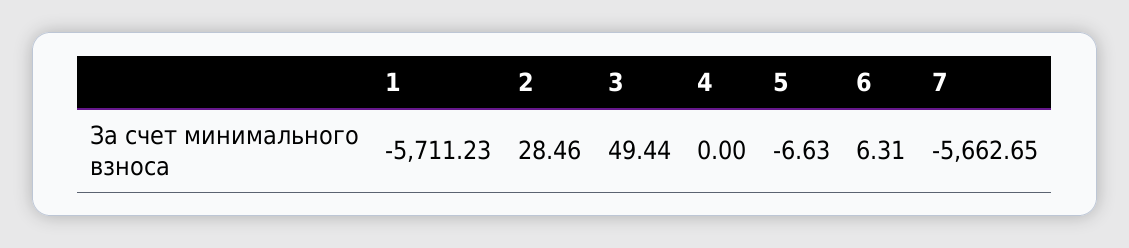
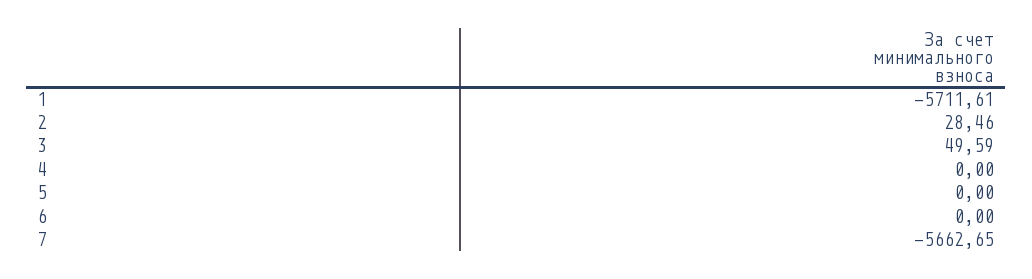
1: -5711.23 -> -5711.61
3: 49.44 -> 49.59
5: -6.63 -> 0
6: 6.31 -> 0

